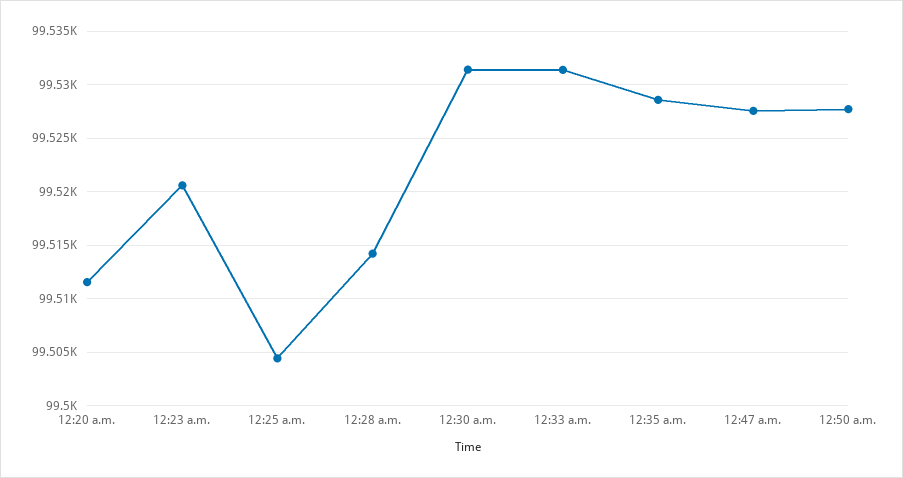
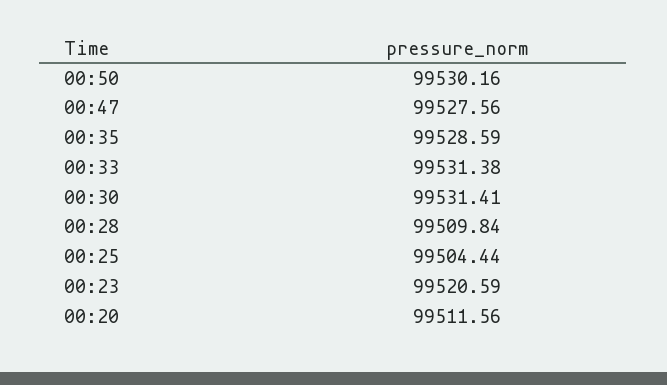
12:28 a.m.: 99514 -> 99509.84
12:50 a.m.: 99528 -> 99530.16

